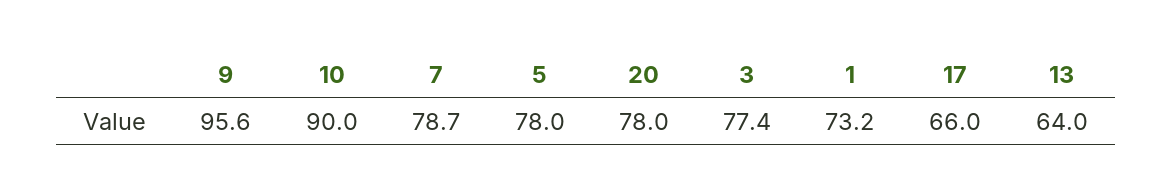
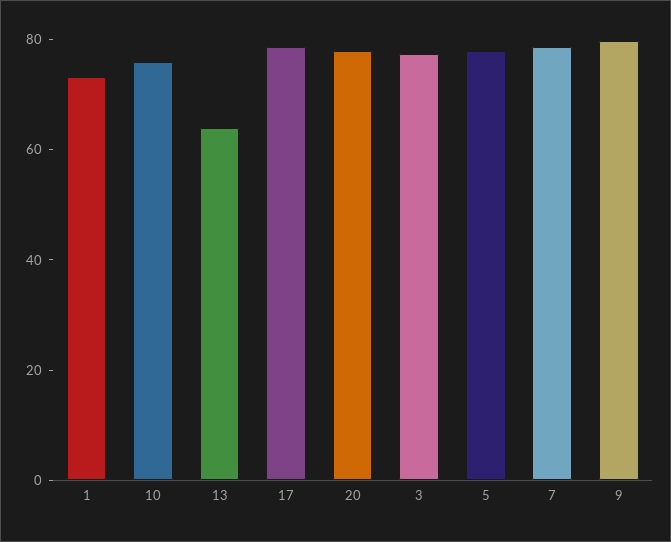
9: 95.6 -> 80
10: 90 -> 75
17: 66 -> 80

